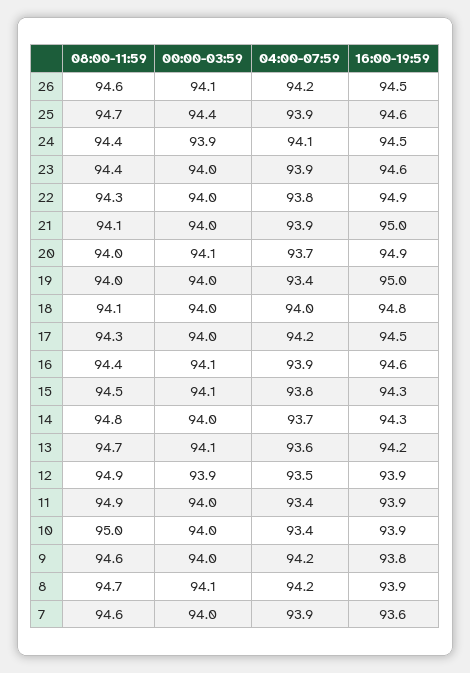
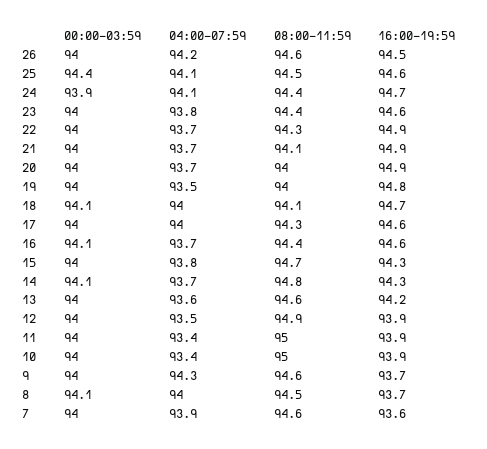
00:00-03:59, 26: 94.1 -> 94
08:00-11:59, 25: 94.7 -> 94.5
04:00-07:59, 25: 93.9 -> 94.1
16:00-19:59, 24: 94.5 -> 94.7
04:00-07:59, 23: 93.9 -> 93.8
04:00-07:59, 22: 93.8 -> 93.7
04:00-07:59, 21: 93.9 -> 93.7
16:00-19:59, 21: 95 -> 94.9
00:00-03:59, 20: 94.1 -> 94
04:00-07:59, 19: 93.4 -> 93.5
16:00-19:59, 19: 95 -> 94.8
00:00-03:59, 18: 94 -> 94.1
16:00-19:59, 18: 94.8 -> 94.7
04:00-07:59, 17: 94.2 -> 94
16:00-19:59, 17: 94.5 -> 94.6
04:00-07:59, 16: 93.9 -> 93.7
08:00-11:59, 15: 94.5 -> 94.7
00:00-03:59, 15: 94.1 -> 94
00:00-03:59, 14: 94 -> 94.1
08:00-11:59, 13: 94.7 -> 94.6
00:00-03:59, 13: 94.1 -> 94
00:00-03:59, 12: 93.9 -> 94
08:00-11:59, 11: 94.9 -> 95
04:00-07:59, 9: 94.2 -> 94.3
16:00-19:59, 9: 93.8 -> 93.7
08:00-11:59, 8: 94.7 -> 94.5
04:00-07:59, 8: 94.2 -> 94
16:00-19:59, 8: 93.9 -> 93.7

